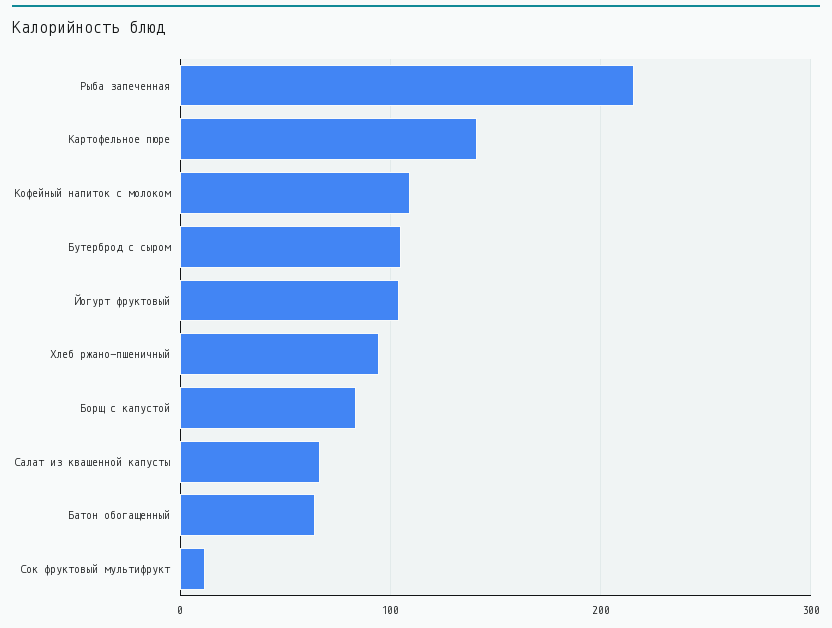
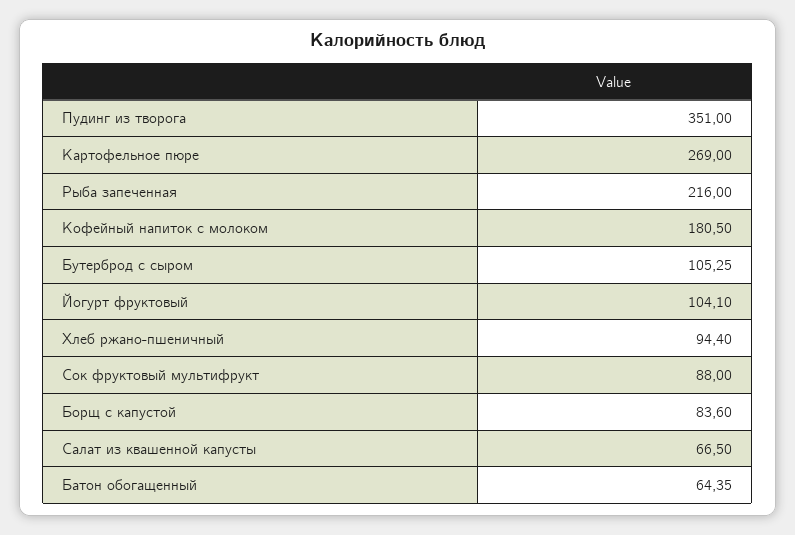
Картофельное пюре: 140 -> 269
Кофейный напиток с молоком: 110 -> 180.5
Сок фруктовый мультифрукт: 10 -> 88
Пудинг из творога: none -> 351

